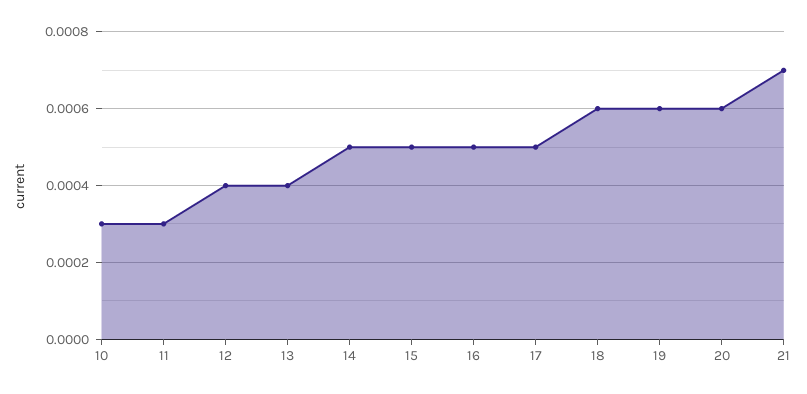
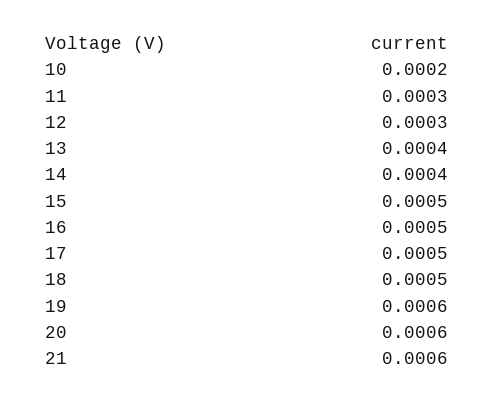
10: 0.0003 -> 0.0002
12: 0.0004 -> 0.0003
14: 0.0005 -> 0.0004
18: 0.0006 -> 0.0005
21: 0.0007 -> 0.0006

